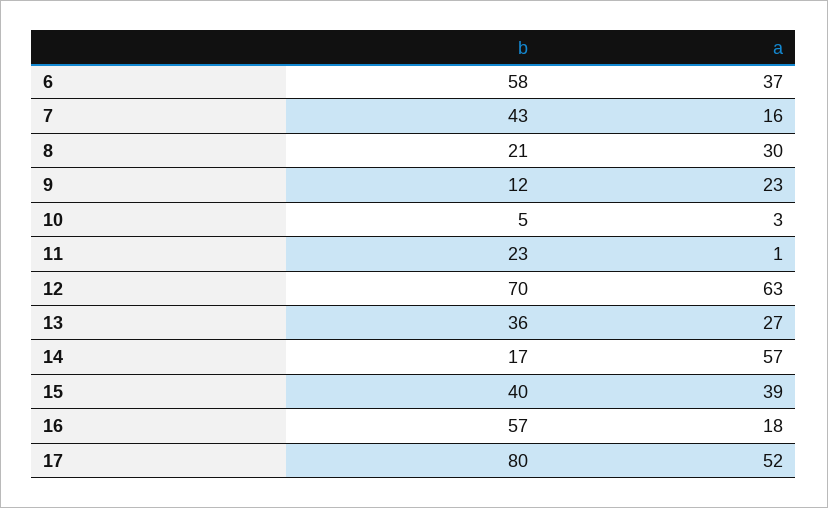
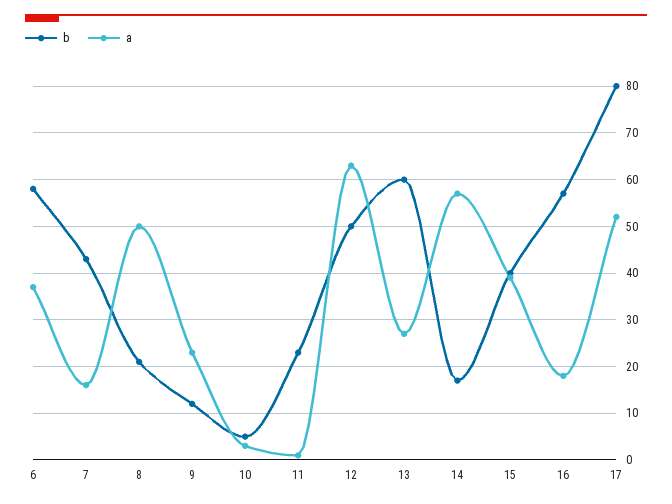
a, 8: 30 -> 50
b, 12: 70 -> 50
b, 13: 36 -> 60

